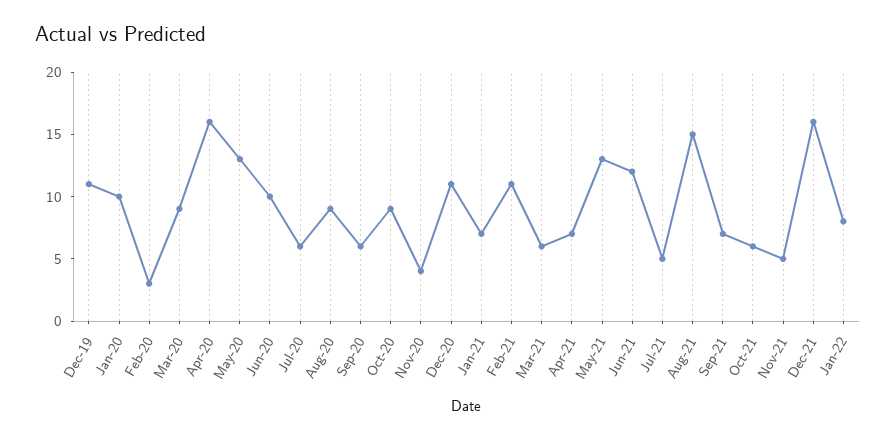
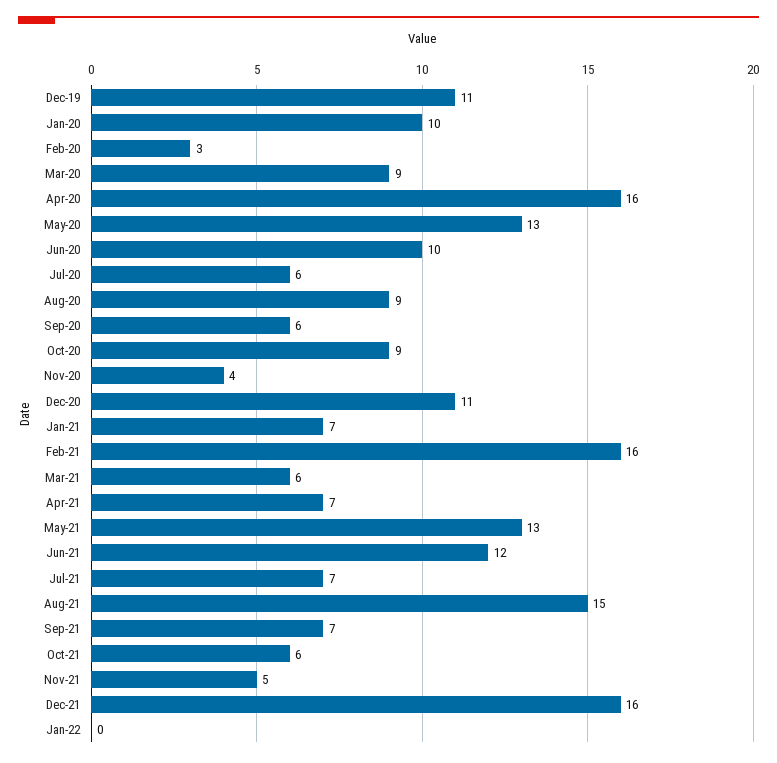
Feb-21: 11 -> 16
Jul-21: 5 -> 7
Jan-22: 8 -> 0

